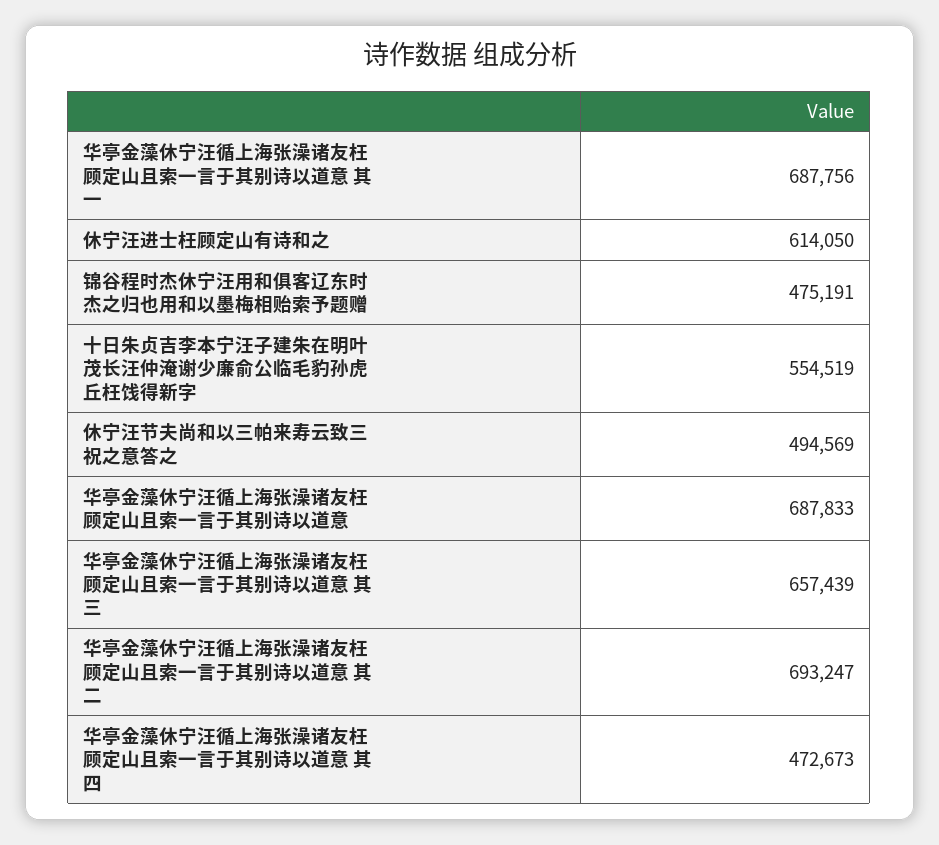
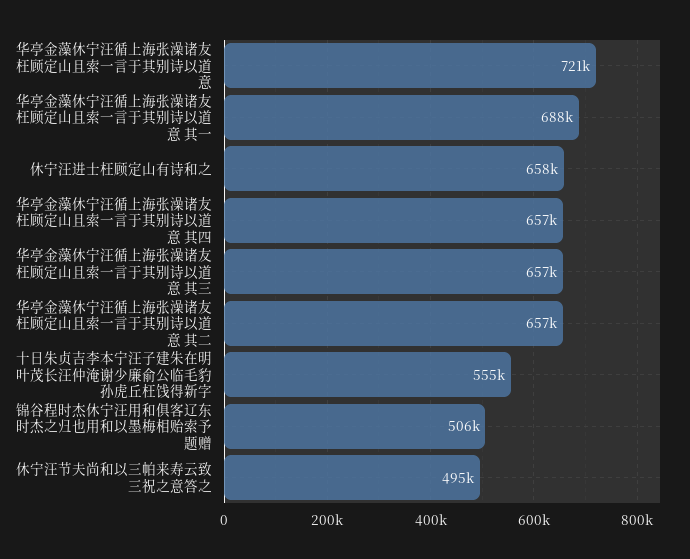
休宁汪进士枉顾定山有诗和之: 614050 -> 658000
锦谷程时杰休宁汪用和俱客辽东时杰之归也用和以墨梅相贻索予题赠: 475191 -> 506000
华亭金藻休宁汪循上海张澡诸友枉顾定山且索一言于其别诗以道意: 687833 -> 721000
华亭金藻休宁汪循上海张澡诸友枉顾定山且索一言于其别诗以道意 其二: 693247 -> 657000
华亭金藻休宁汪循上海张澡诸友枉顾定山且索一言于其别诗以道意 其四: 472673 -> 657000

